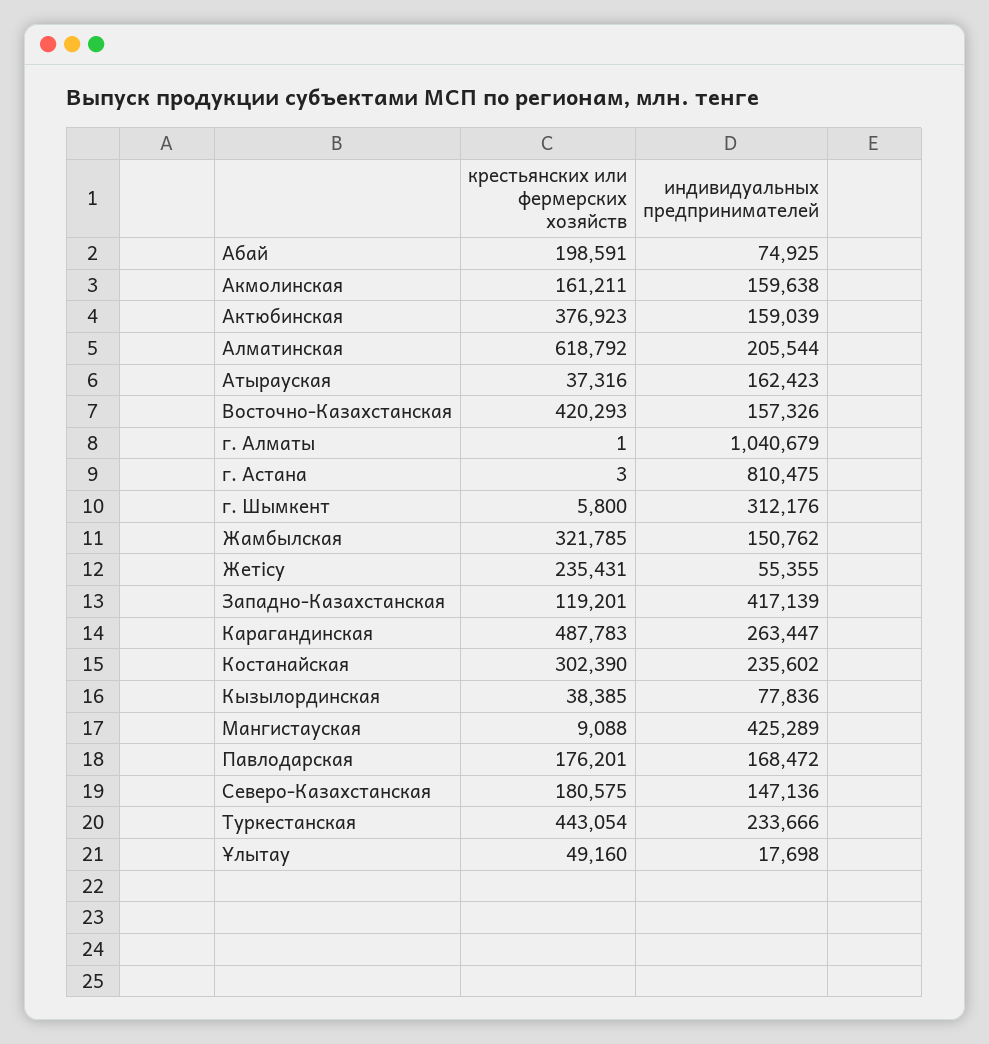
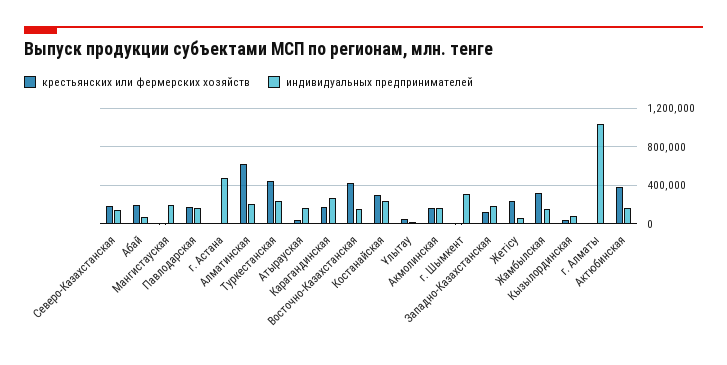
индивидуальных предпринимателей, г. Астана: 810475 -> 500000
индивидуальных предпринимателей, Западно-Казахстанская: 417139 -> 200000
крестьянских или фермерских хозяйств, Карагандинская: 487783 -> 200000
индивидуальных предпринимателей, Мангистауская: 425289 -> 200000

